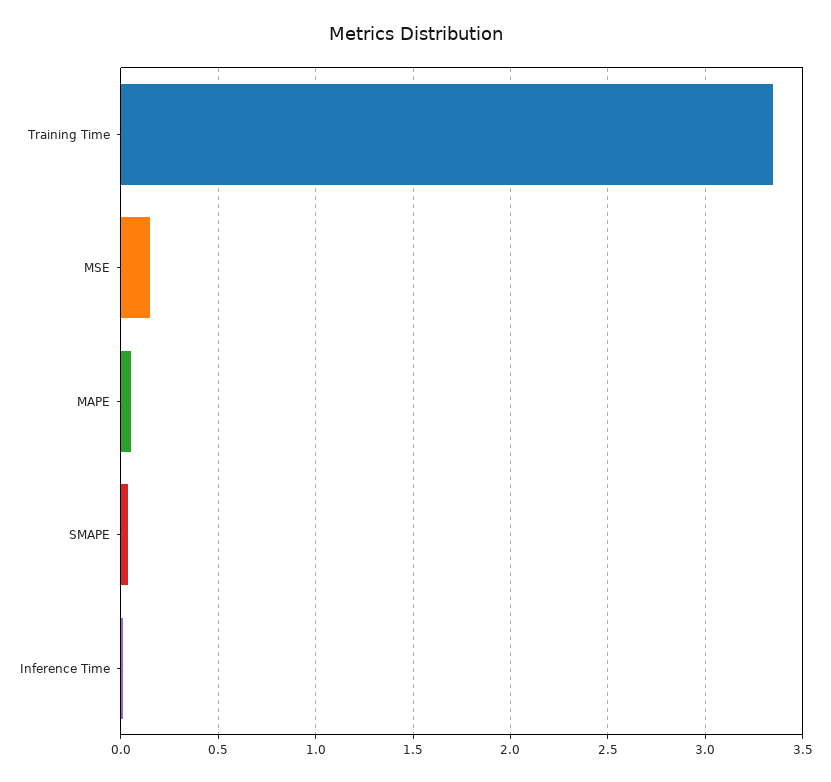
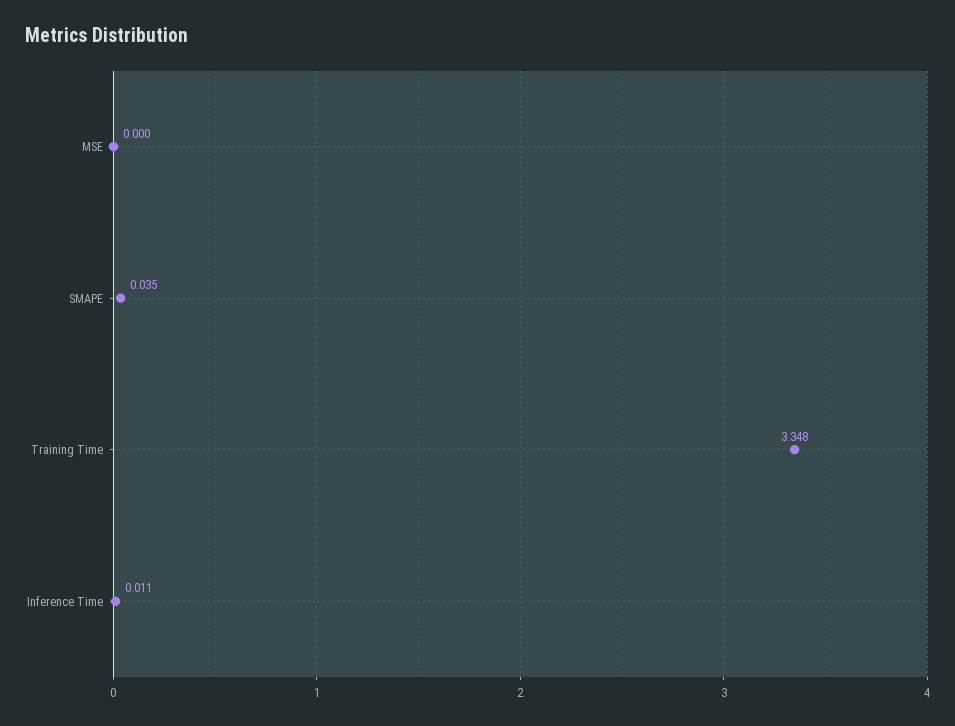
MSE: 0.15 -> 0
MAPE: 0.05 -> none

